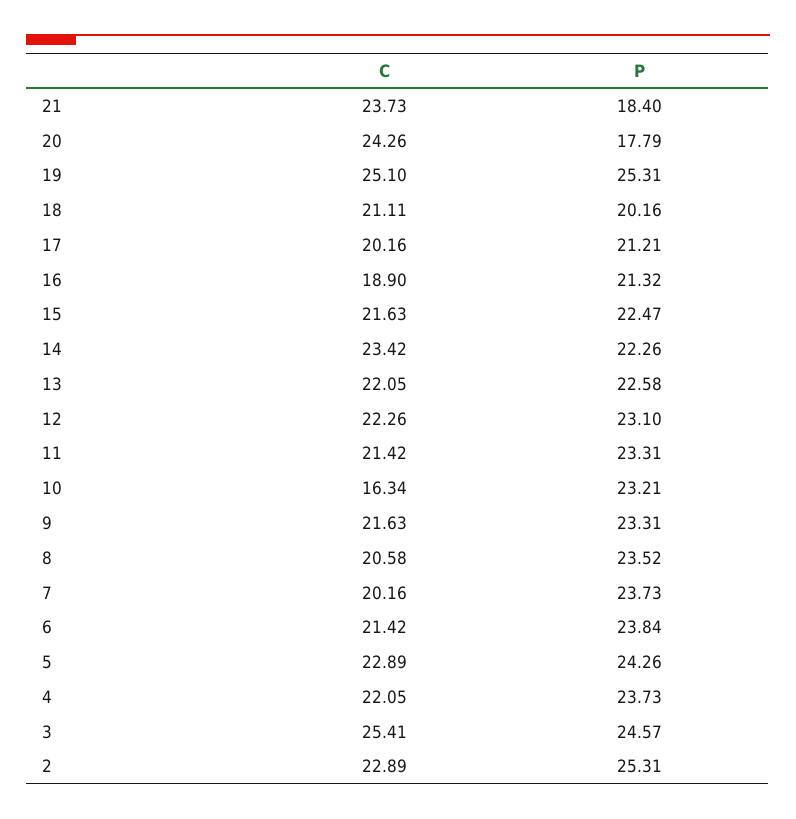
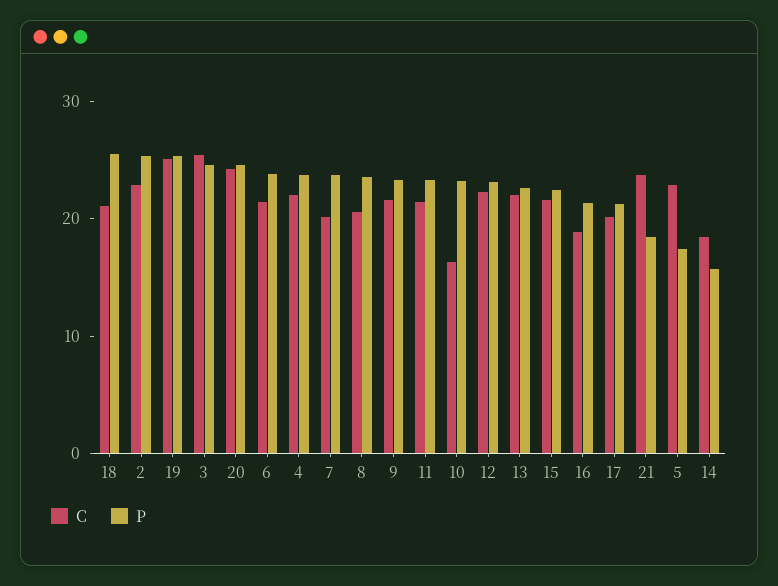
P, 20: 17.79 -> 24
P, 18: 20.16 -> 26
C, 14: 23.42 -> 18
P, 14: 22.26 -> 16
P, 5: 24.26 -> 18

